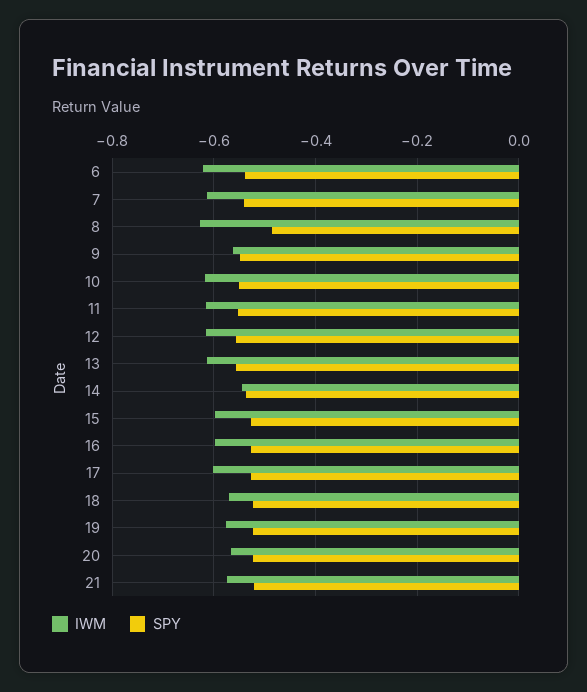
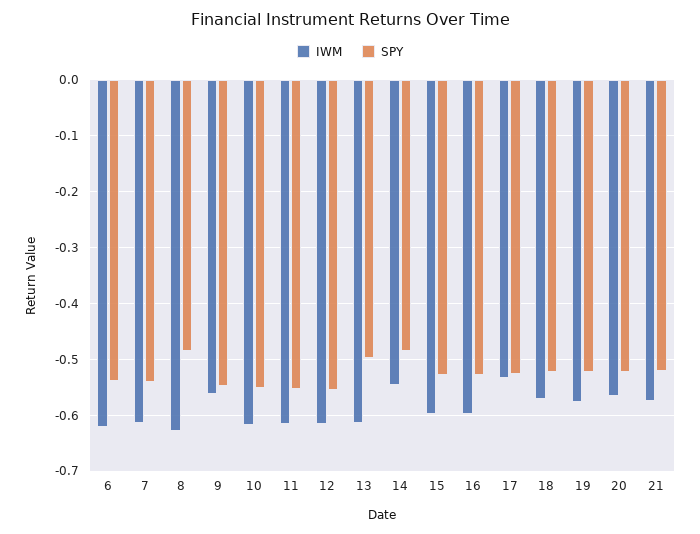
SPY, 13: -0.56 -> -0.5
SPY, 14: -0.54 -> -0.48
IWM, 17: -0.6 -> -0.54

